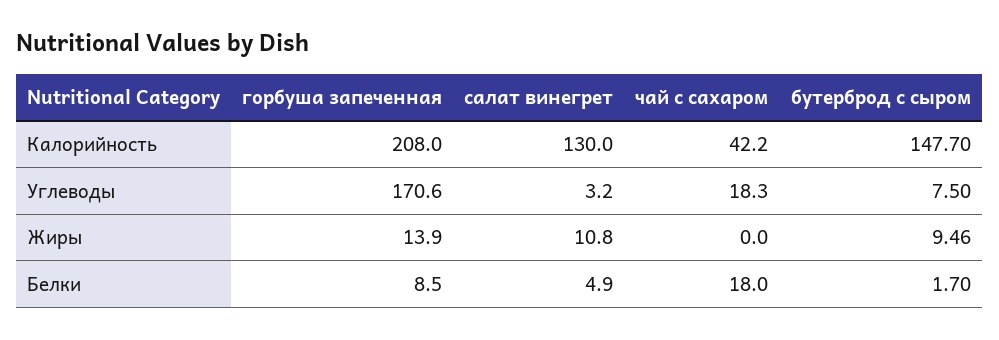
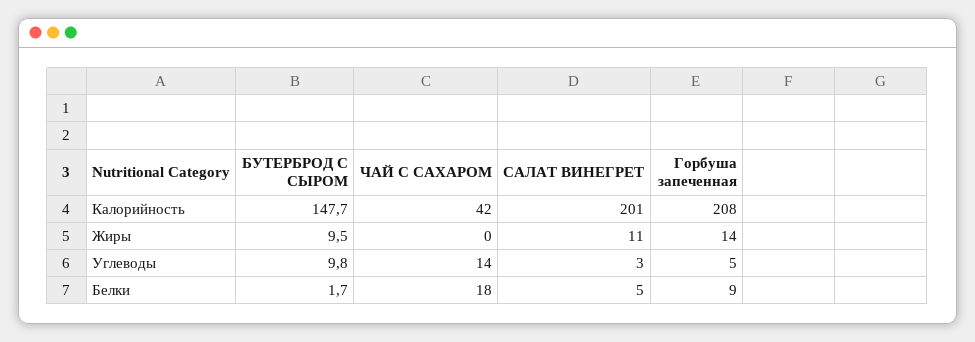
салат винегрет, Калорийность: 130 -> 201
горбуша запеченная, Углеводы: 170.6 -> 5
чай с сахаром, Углеводы: 18.3 -> 14
бутерброд с сыром, Углеводы: 7.5 -> 9.8

